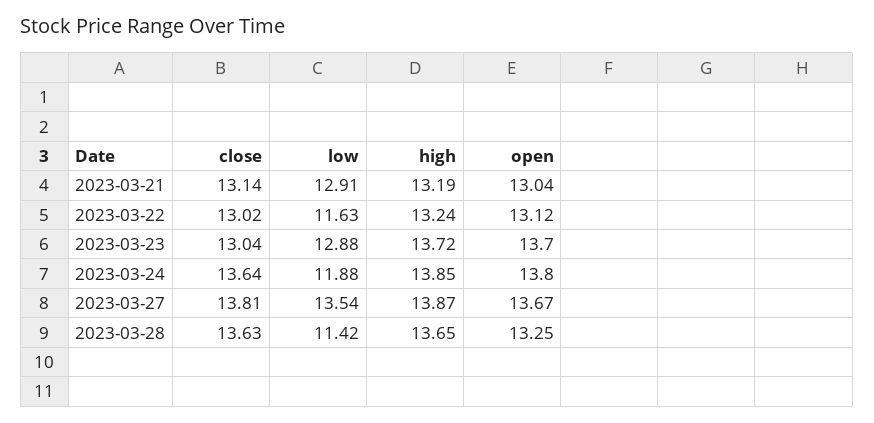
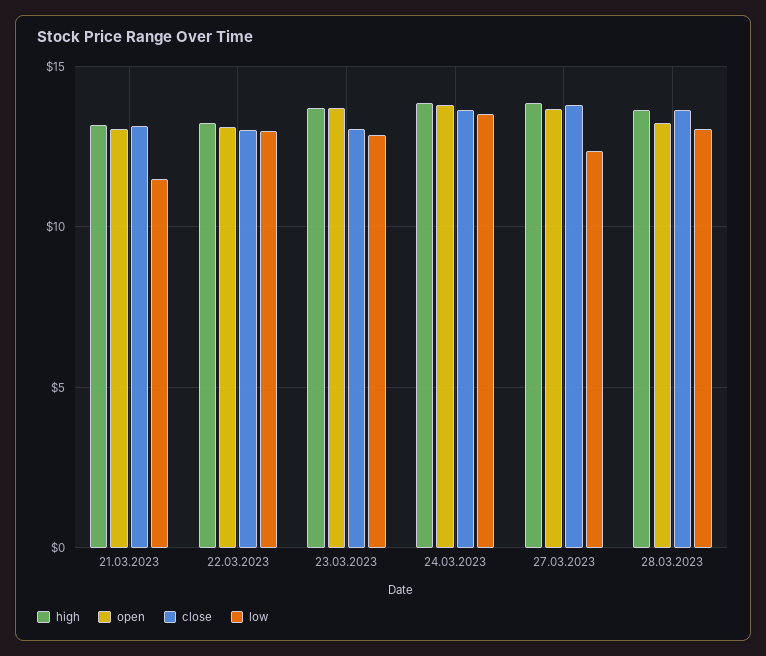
low, 2023-03-21: 12.91 -> 11.5
low, 2023-03-22: 11.63 -> 13
low, 2023-03-24: 11.88 -> 13.5
low, 2023-03-27: 13.54 -> 12.5
low, 2023-03-28: 11.42 -> 13

